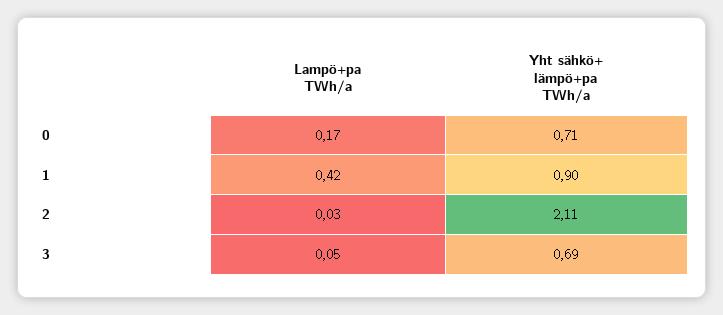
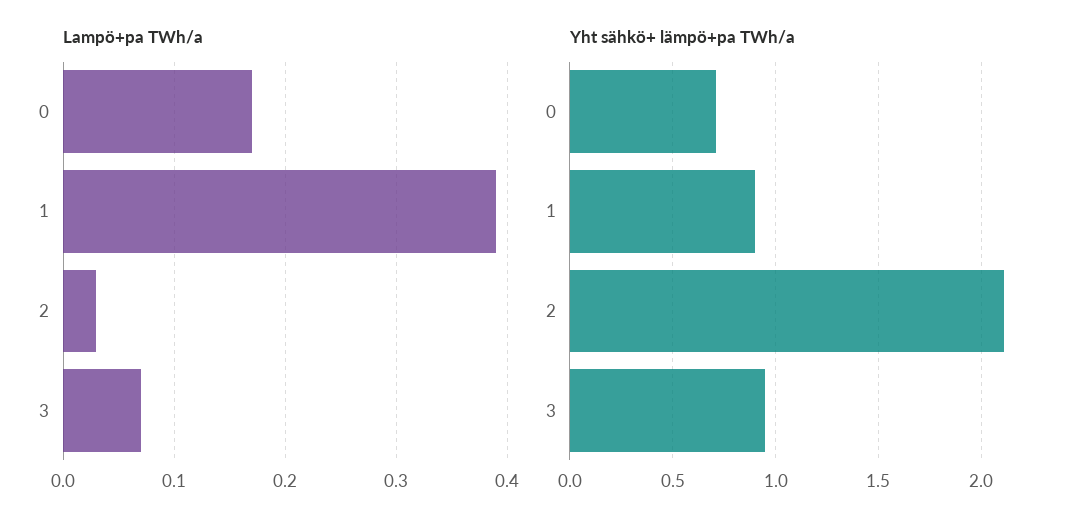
Lampö+pa TWh/a, 1: 0.42 -> 0.39
Lampö+pa TWh/a, 3: 0.05 -> 0.07
Yht sähkö+ lämpö+pa TWh/a, 3: 0.69 -> 0.95

